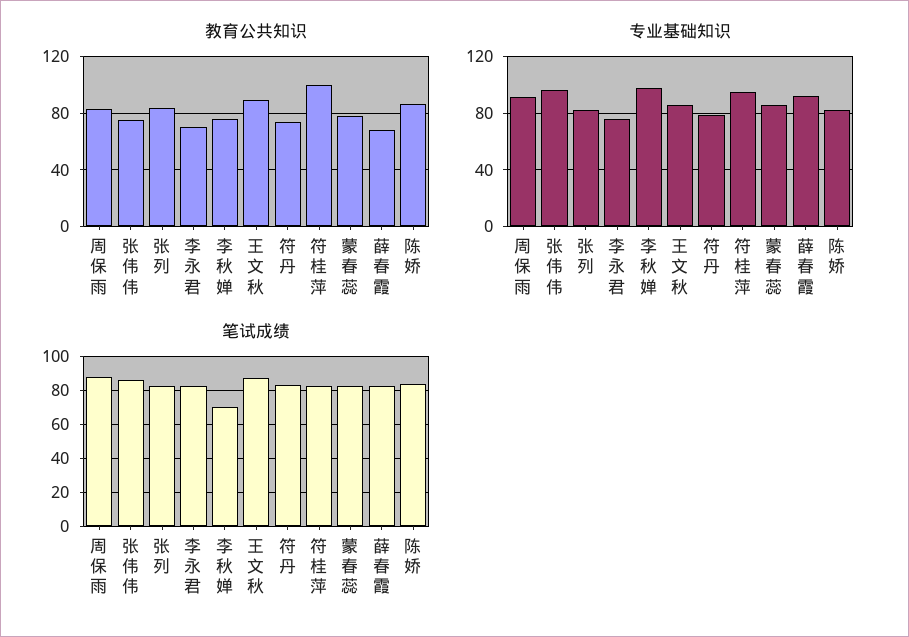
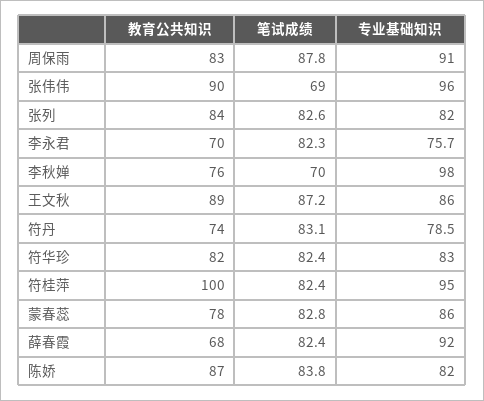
教育公共知识, 张伟伟: 75 -> 90
笔试成绩, 张伟伟: 85 -> 69
教育公共知识, 符华珍: none -> 82
笔试成绩, 符华珍: none -> 82.4
专业基础知识, 符华珍: none -> 83

